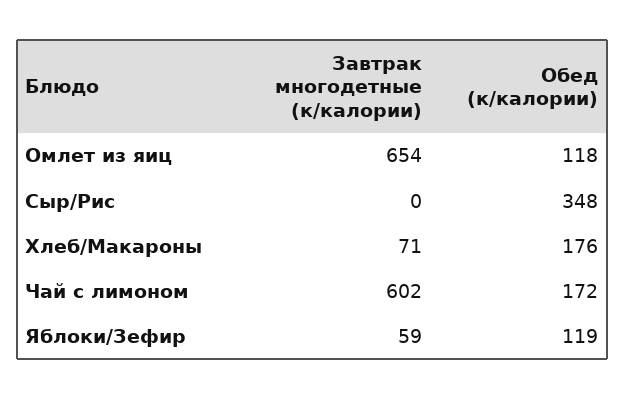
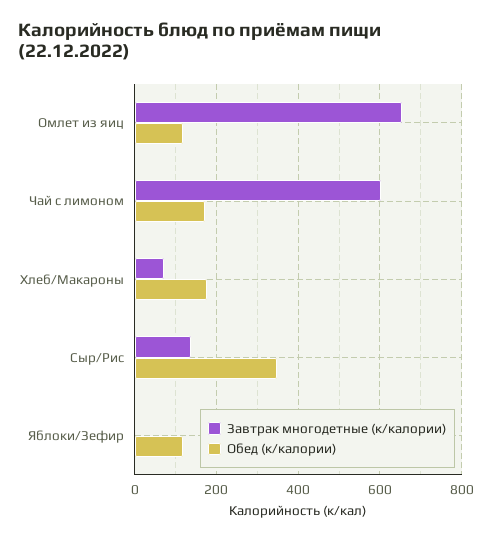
Завтрак многодетные (к/калории), Сыр/Рис: 0 -> 140
Завтрак многодетные (к/калории), Яблоки/Зефир: 59 -> 0

